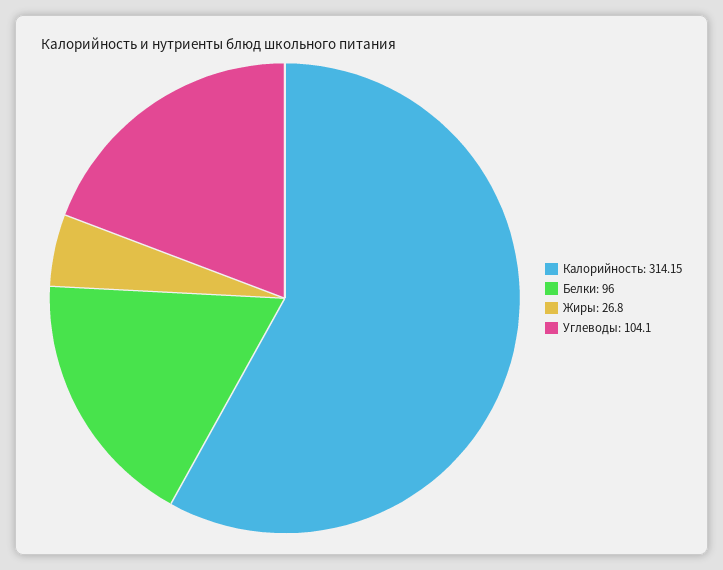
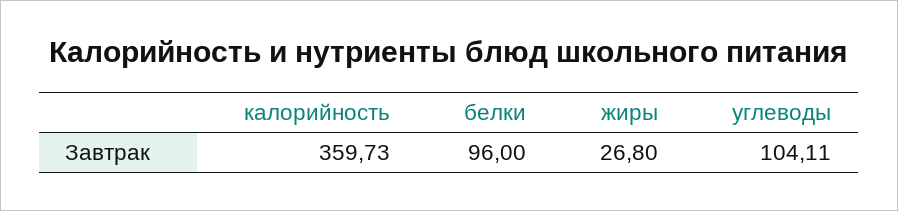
Калорийность: 314.15 -> 359.73
Углеводы: 104.1 -> 104.11

